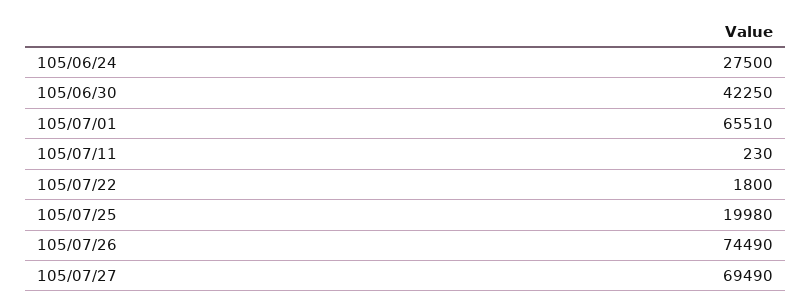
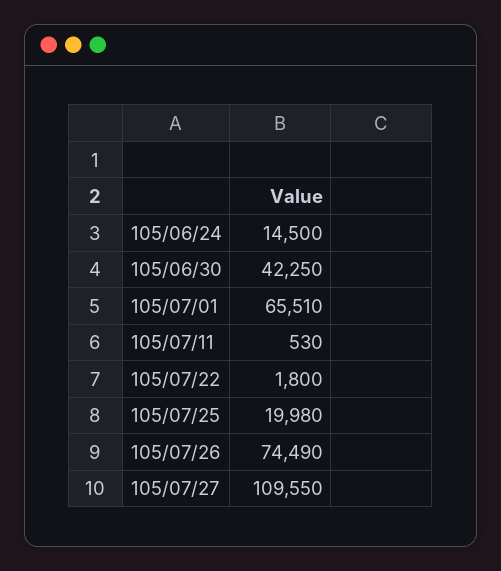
105/06/24: 27500 -> 14500
105/07/11: 230 -> 530
105/07/27: 69490 -> 109550

